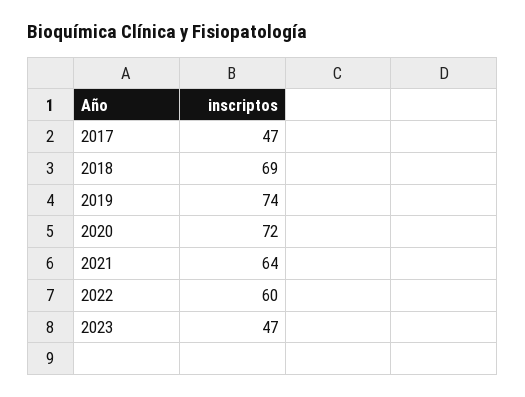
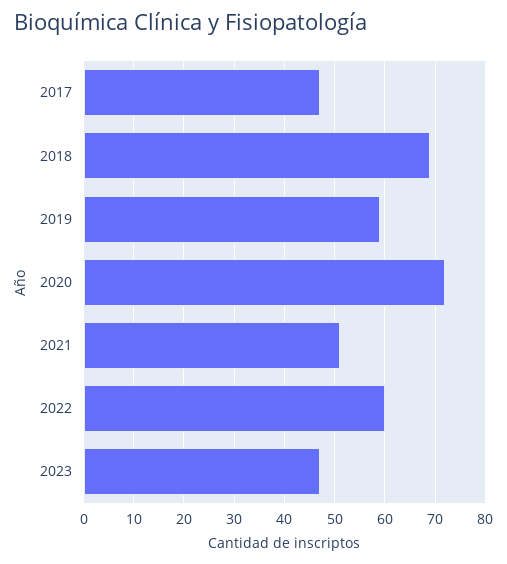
2019: 74 -> 60
2021: 64 -> 50

